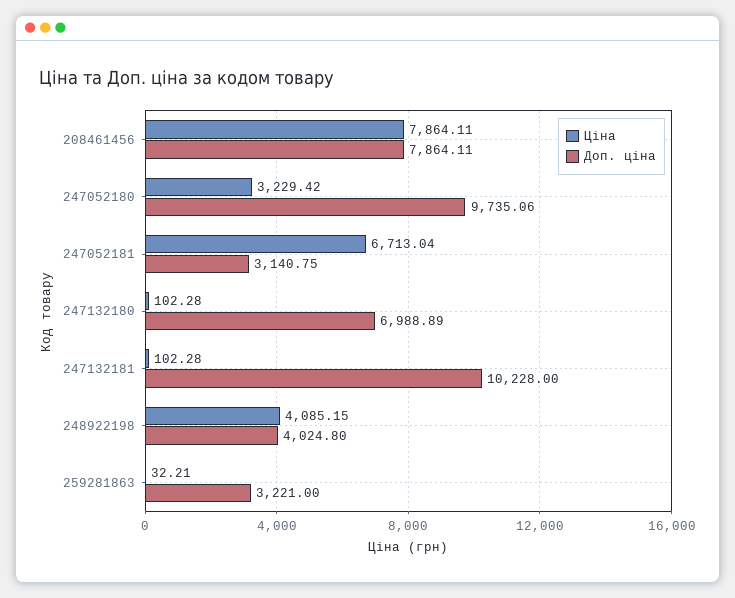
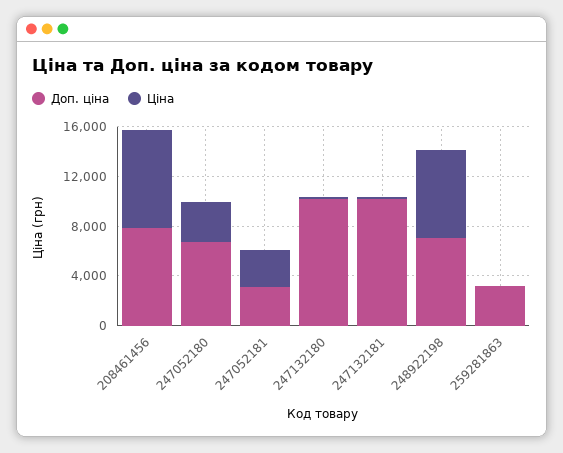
Доп. ціна, 247052180: 9735.06 -> 7000
Ціна, 247052181: 6713.04 -> 3000
Доп. ціна, 247132180: 6988.89 -> 10000
Ціна, 248922198: 4085.15 -> 7000
Доп. ціна, 248922198: 4024.8 -> 7000

